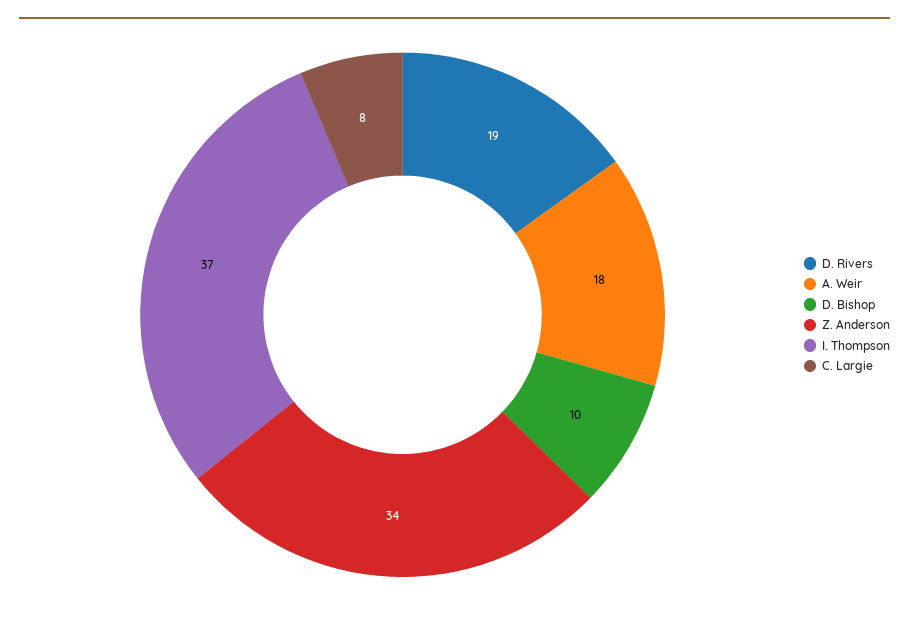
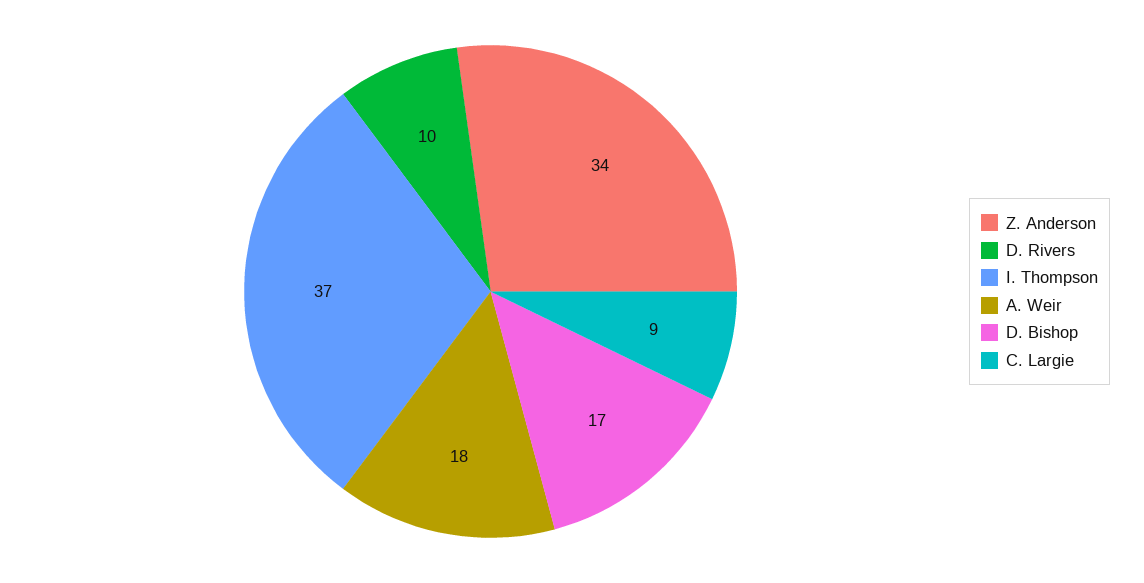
D. Rivers: 19 -> 10
D. Bishop: 10 -> 17
C. Largie: 8 -> 9

